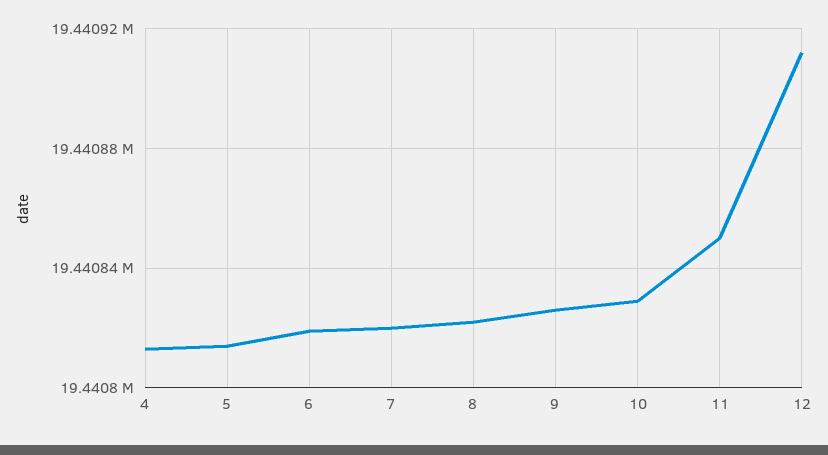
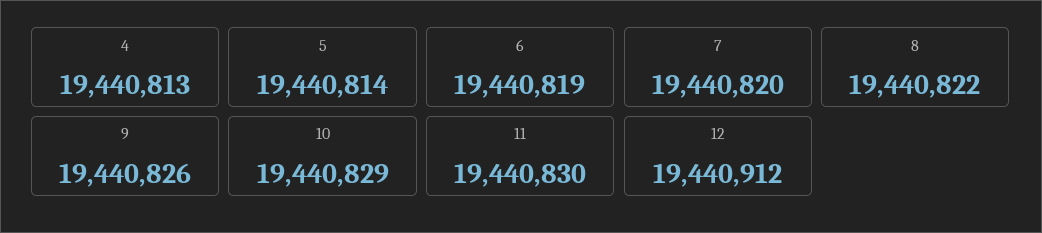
11: 19440850 -> 19440830

